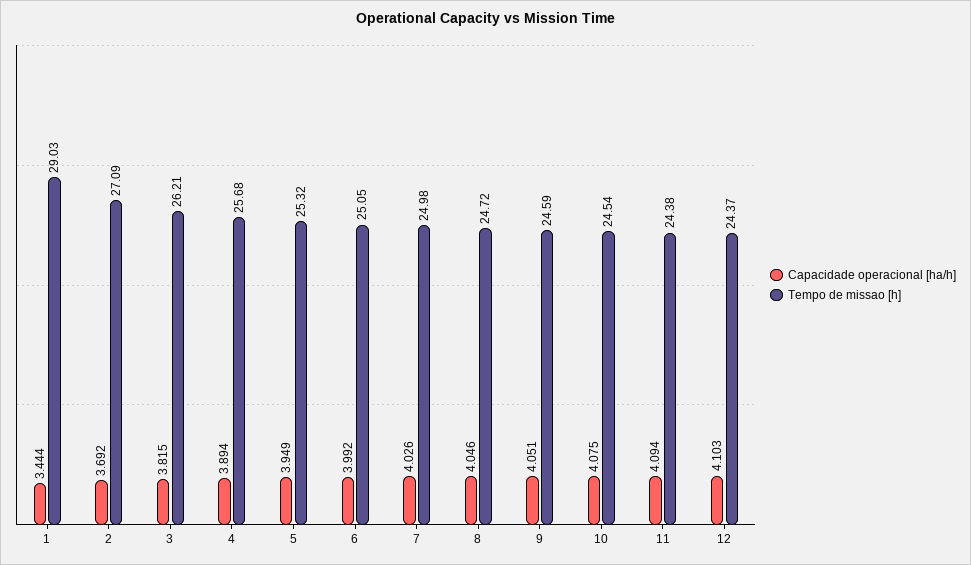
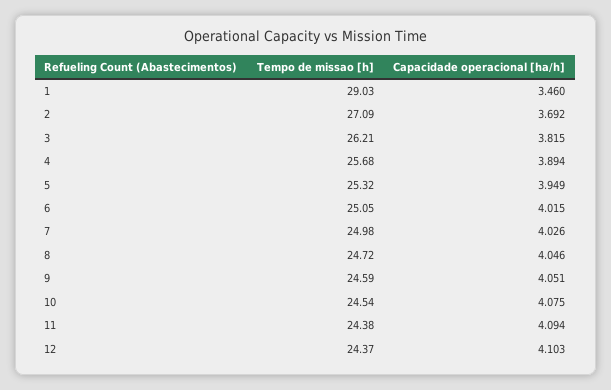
Capacidade operacional [ha/h], 1: 3.444 -> 3.46
Capacidade operacional [ha/h], 6: 3.992 -> 4.015

